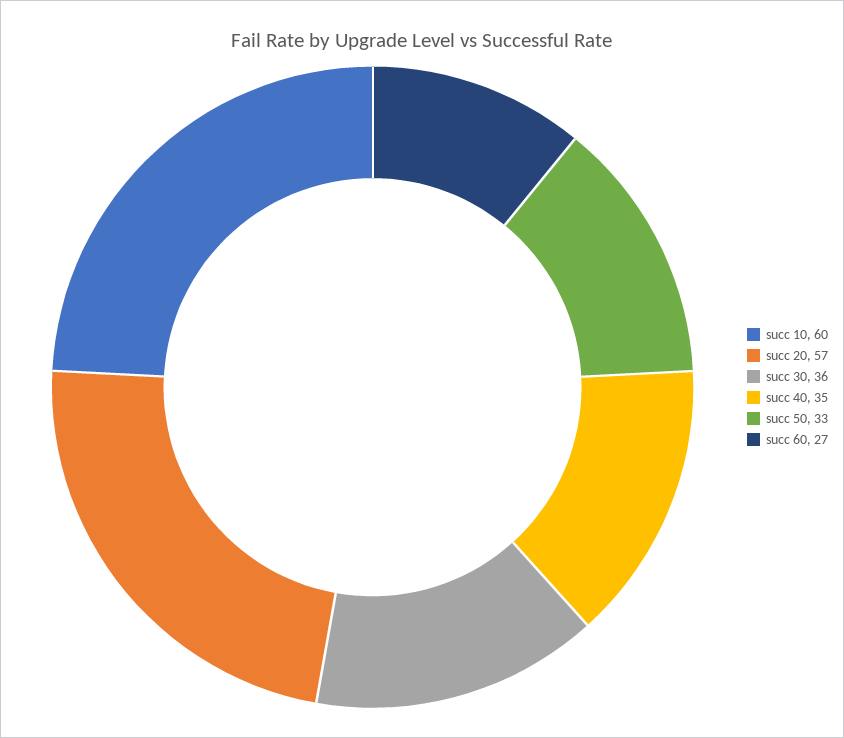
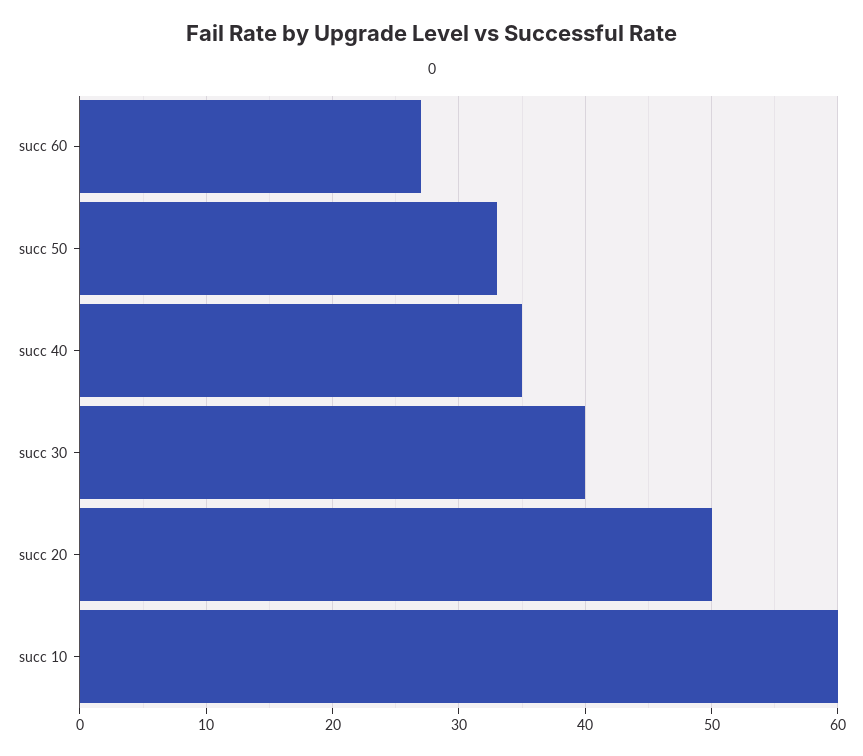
succ 20: 57 -> 50
succ 30: 36 -> 40

